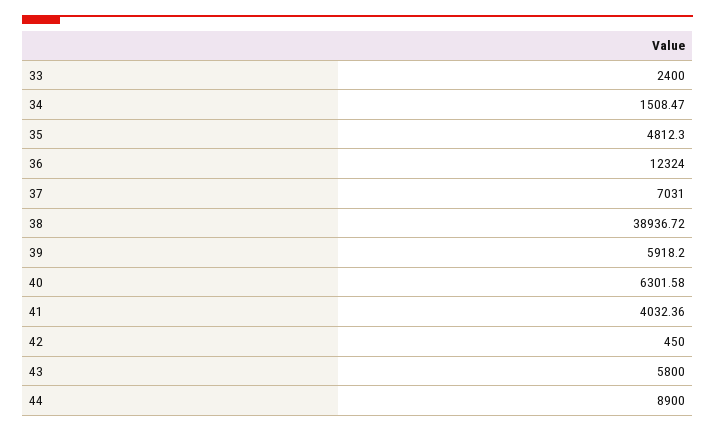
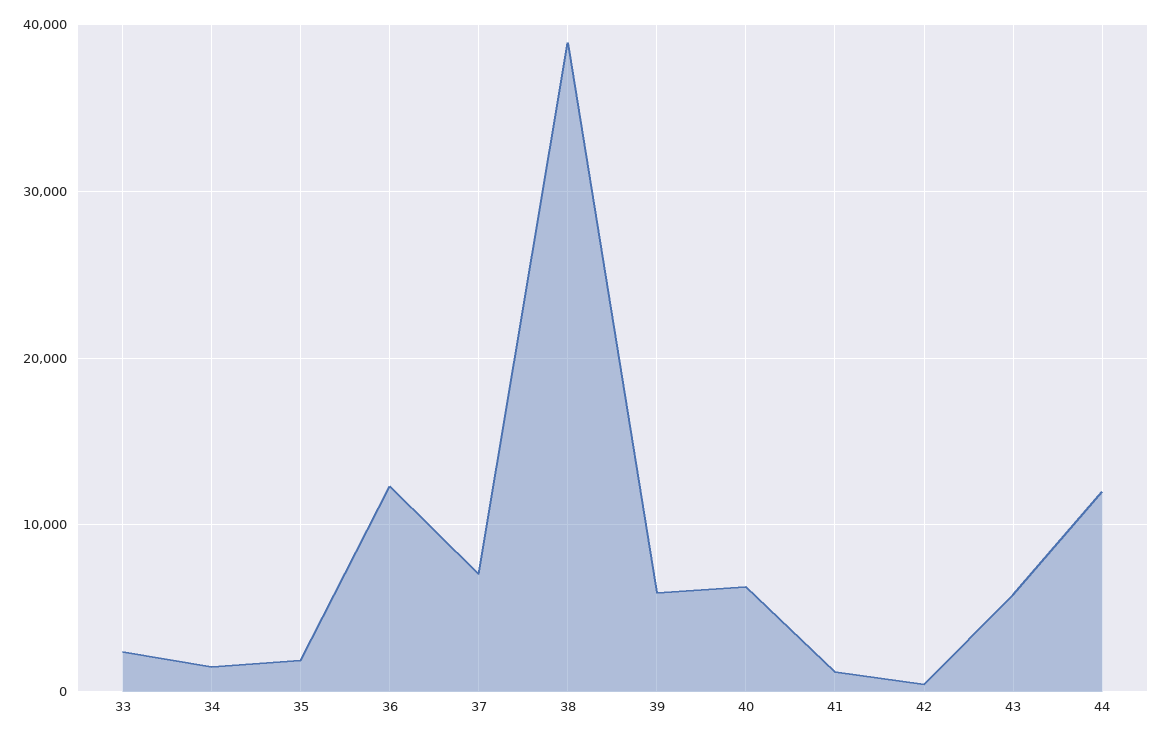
35: 4812.3 -> 2000
41: 4032.36 -> 1000
44: 8900 -> 12000

